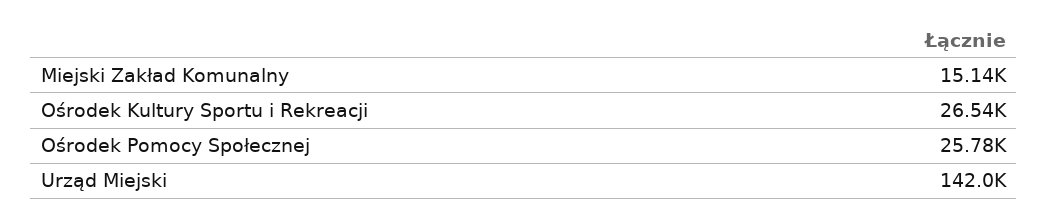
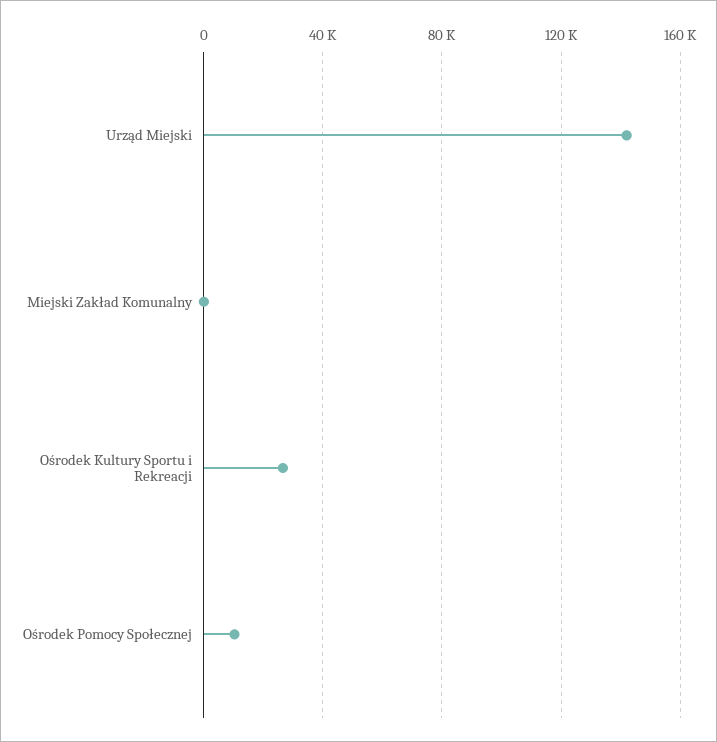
Miejski Zakład Komunalny: 15140 -> 0
Ośrodek Pomocy Społecznej: 25780 -> 10000

